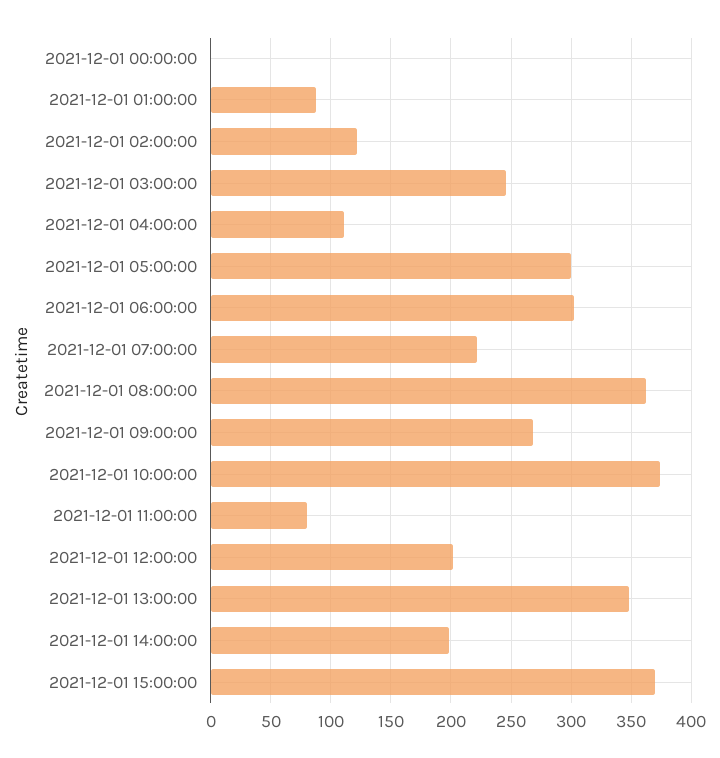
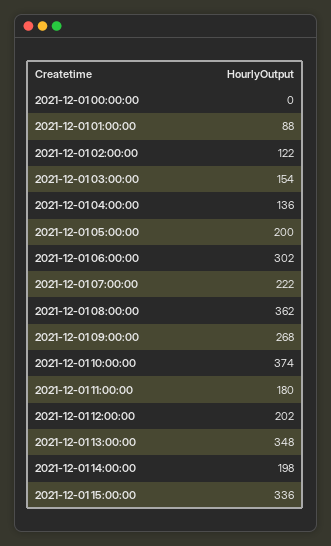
2021-12-01 03:00:00: 245 -> 154
2021-12-01 04:00:00: 110 -> 136
2021-12-01 05:00:00: 300 -> 200
2021-12-01 11:00:00: 80 -> 180
2021-12-01 15:00:00: 370 -> 336

